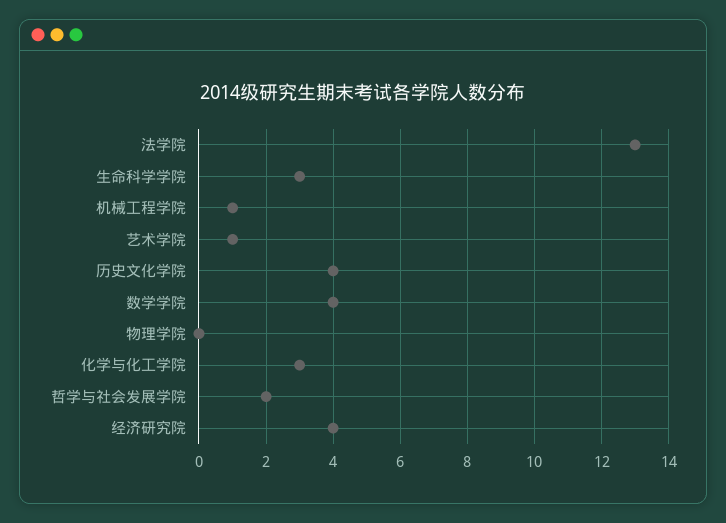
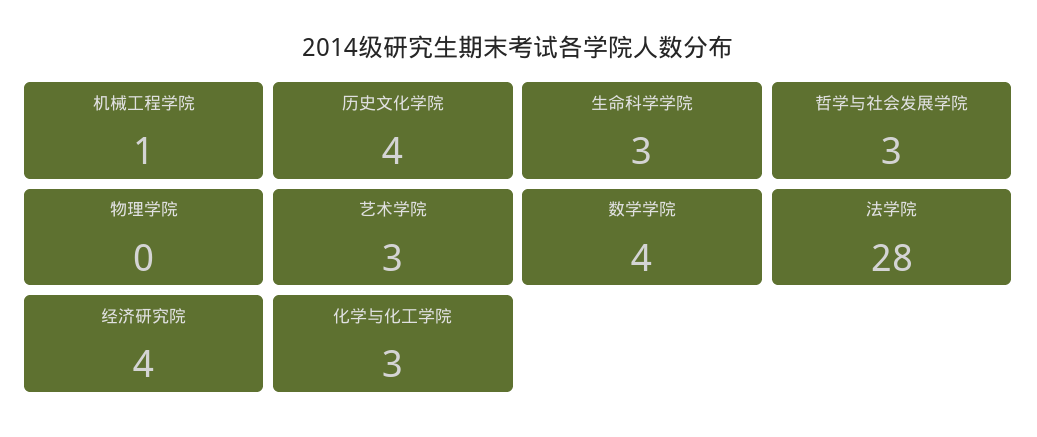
法学院: 13 -> 28
艺术学院: 1 -> 3
哲学与社会发展学院: 2 -> 3

